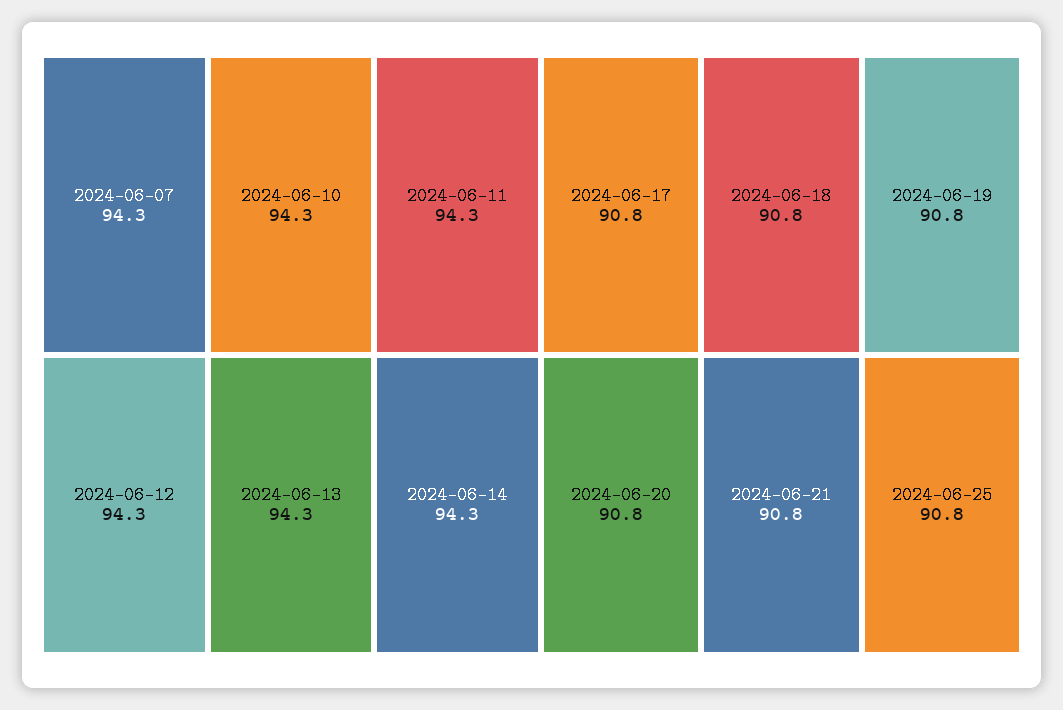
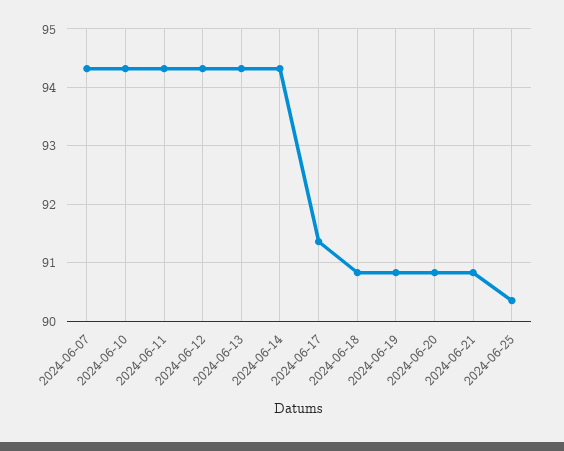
2024-06-17: 90.8 -> 91.4
2024-06-25: 90.8 -> 90.4

